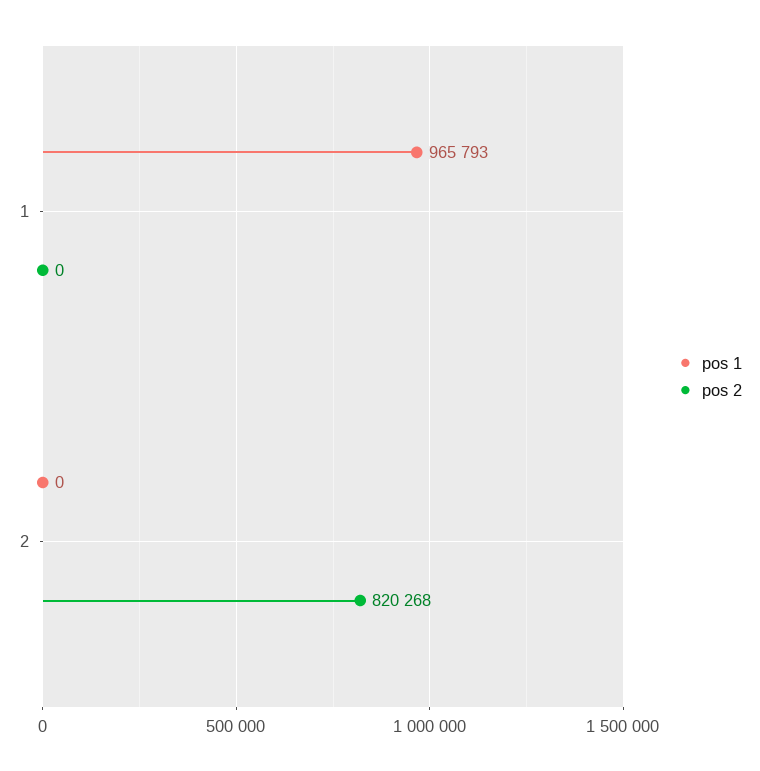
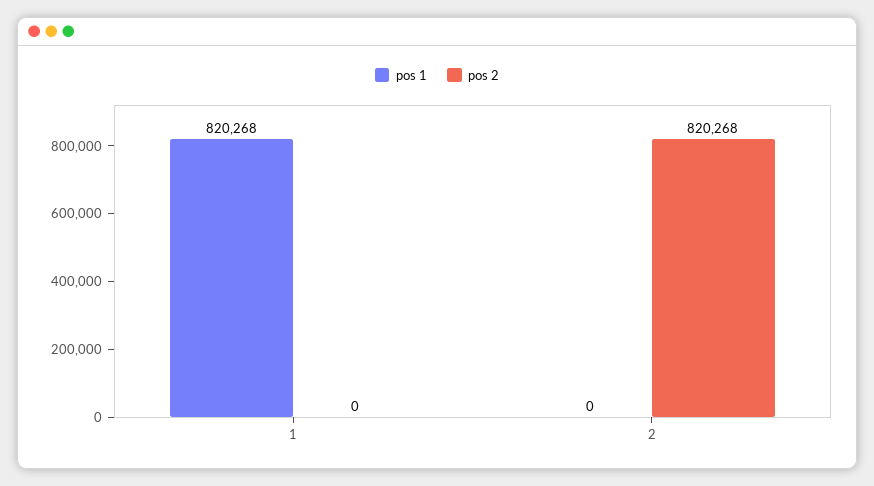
pos 1, 1: 965793 -> 820268

